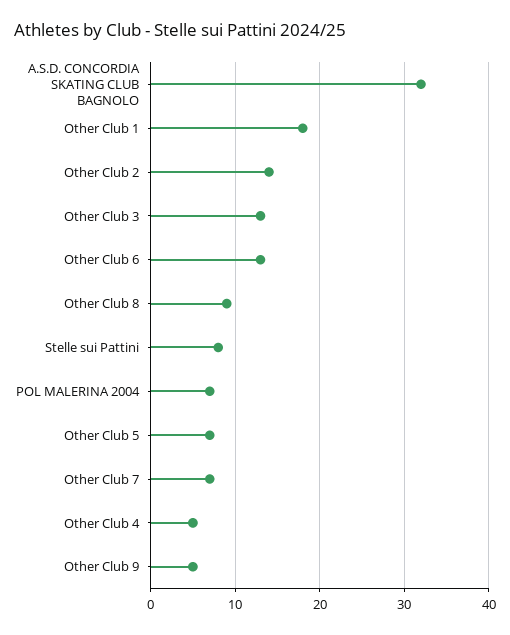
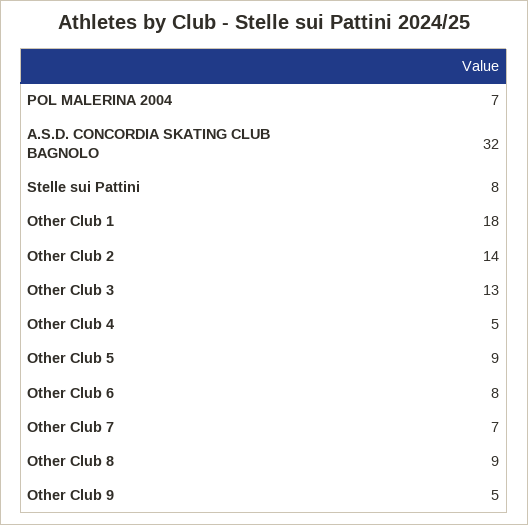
Other Club 6: 13 -> 8
Other Club 5: 7 -> 9

